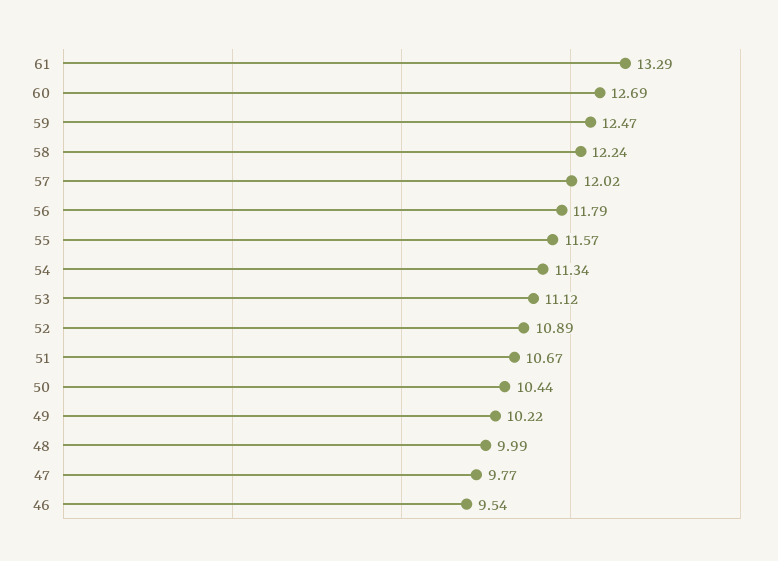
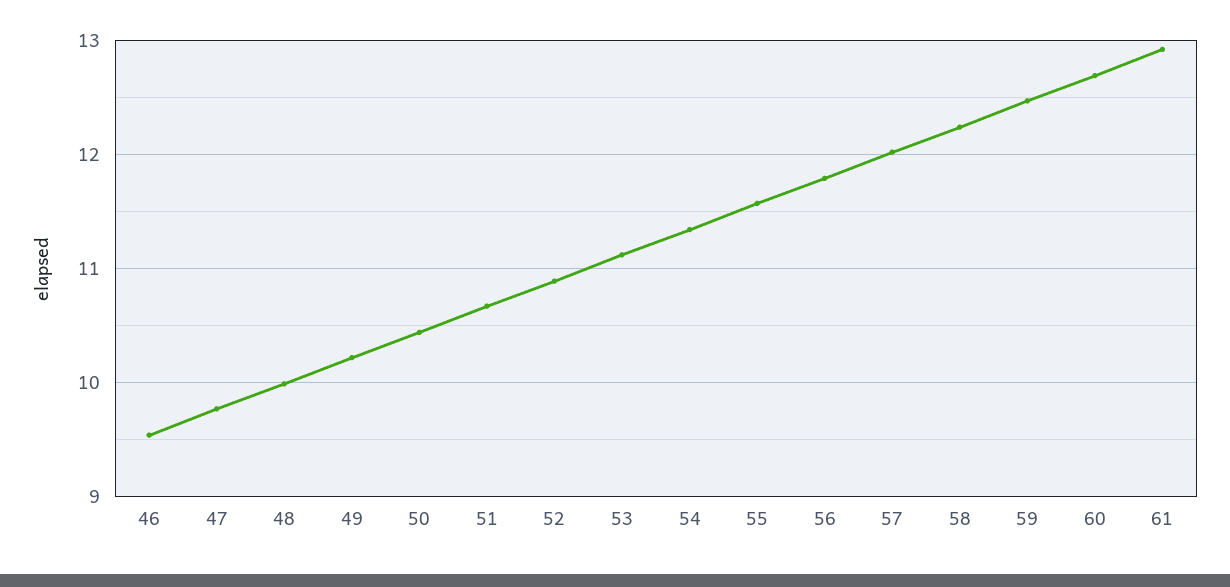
61: 13.29 -> 12.9

